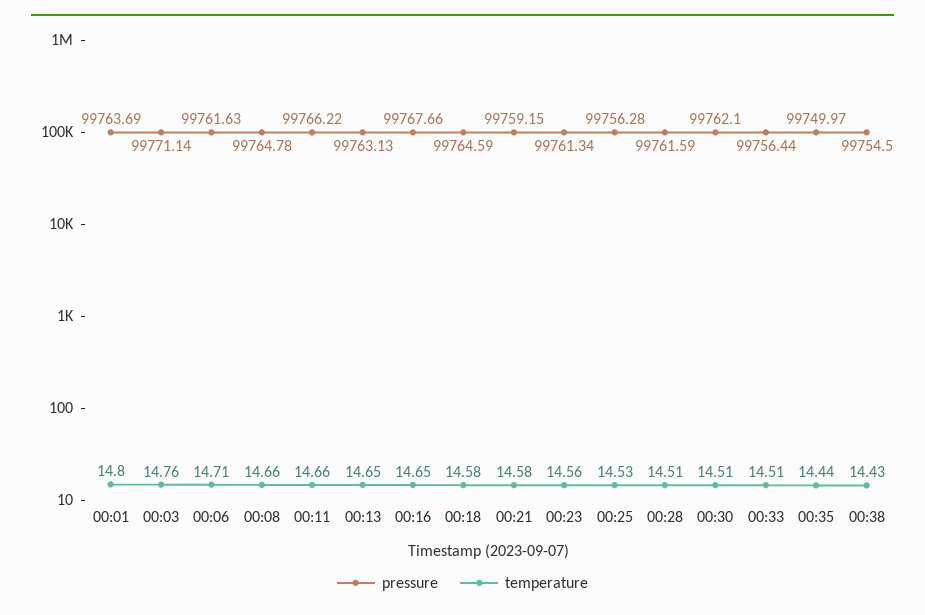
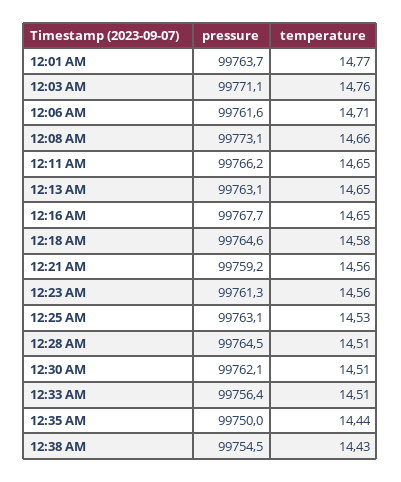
temperature, 00:01: 14.8 -> 14.77
pressure, 00:08: 99764.78 -> 99773.1
temperature, 00:11: 14.66 -> 14.65
temperature, 00:21: 14.58 -> 14.56
pressure, 00:25: 99756.28 -> 99763.1
pressure, 00:28: 99761.59 -> 99764.5

